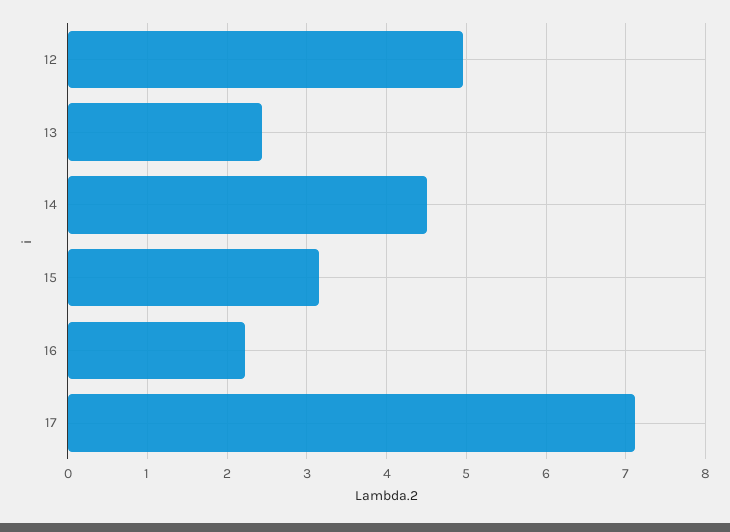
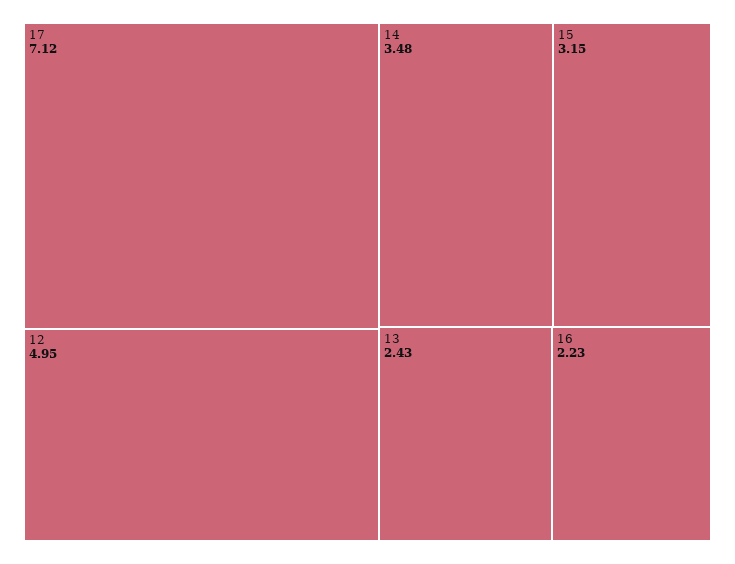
14: 4.5 -> 3.48

